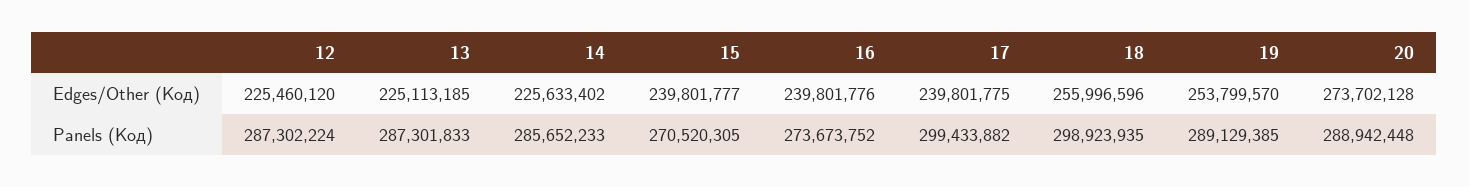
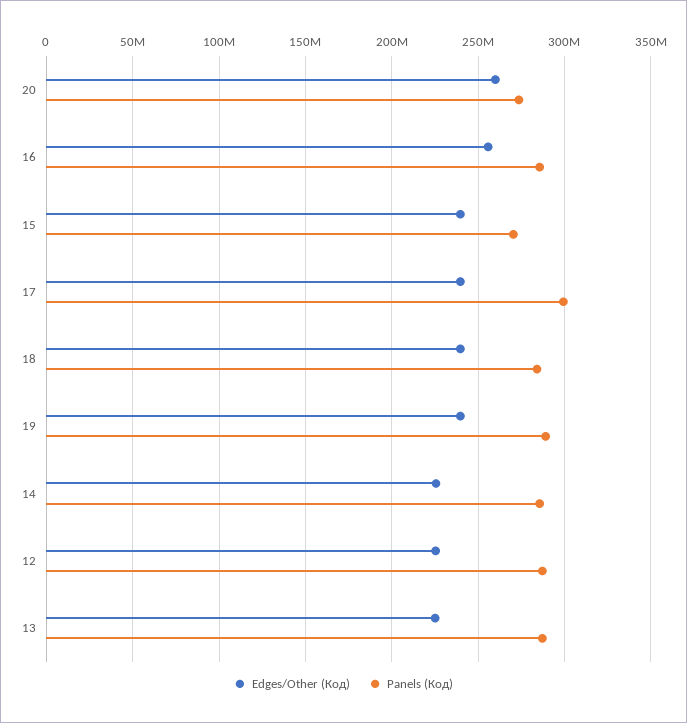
Edges/Other (Код), 16: 239801776 -> 255000000
Edges/Other (Код), 18: 255996596 -> 240000000
Edges/Other (Код), 19: 253799570 -> 240000000
Edges/Other (Код), 20: 273702128 -> 260000000
Panels (Код), 16: 273673752 -> 285000000
Panels (Код), 18: 298923935 -> 285000000
Panels (Код), 20: 288942448 -> 275000000

